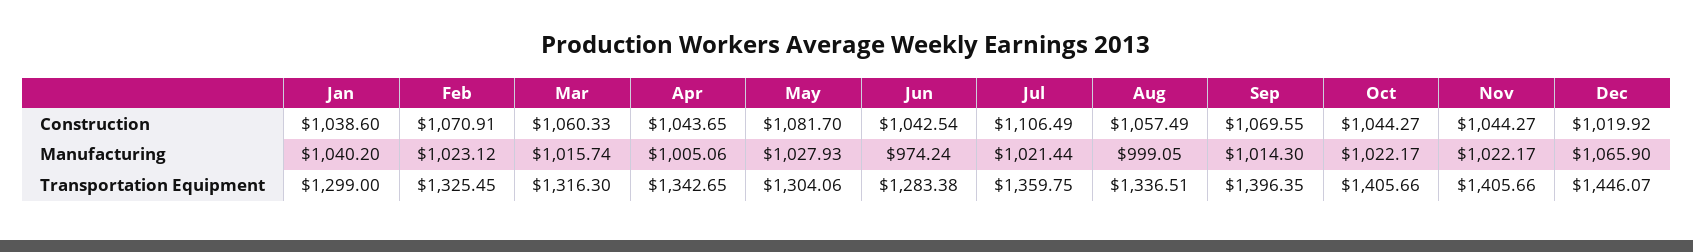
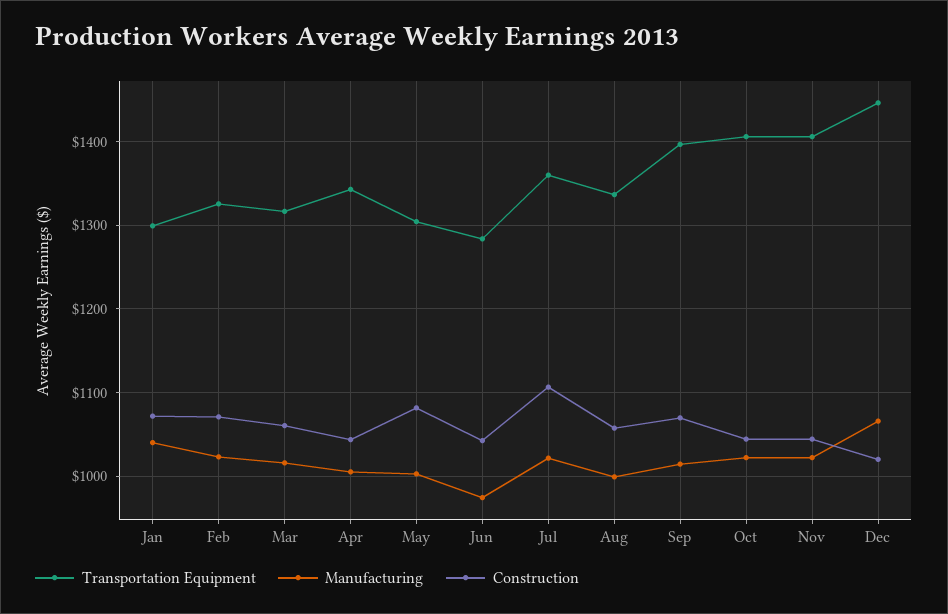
Construction, Jan: 1038.6 -> 1070
Manufacturing, May: 1027.93 -> 1000

